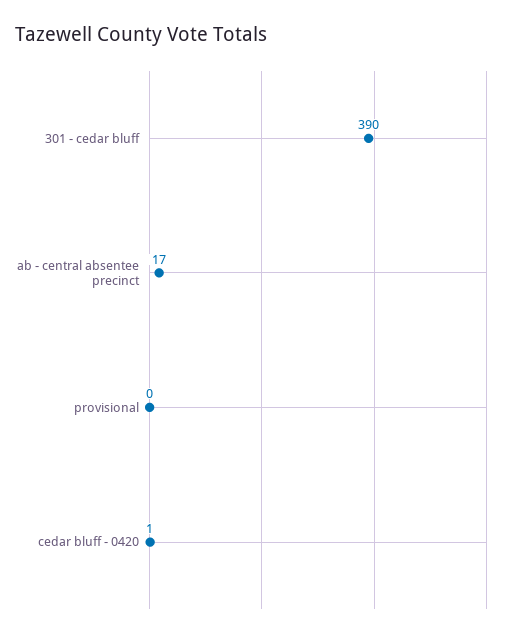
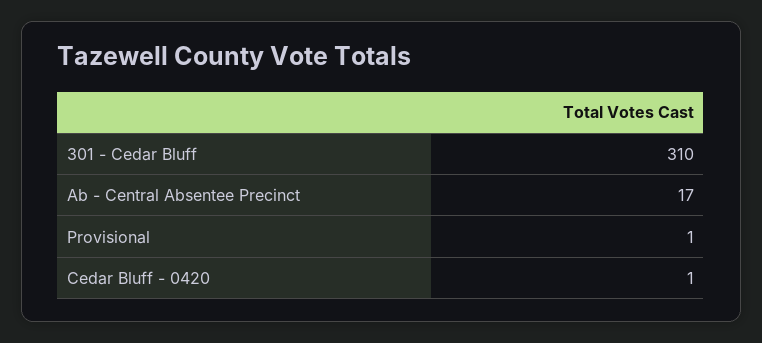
301 - cedar bluff: 390 -> 310
provisional: 0 -> 1

